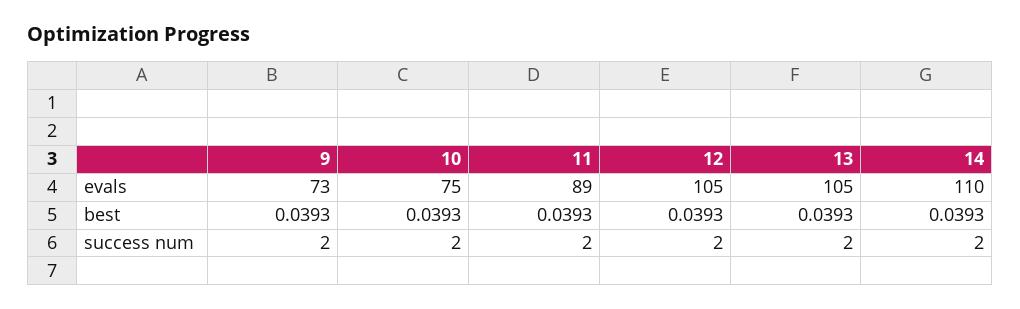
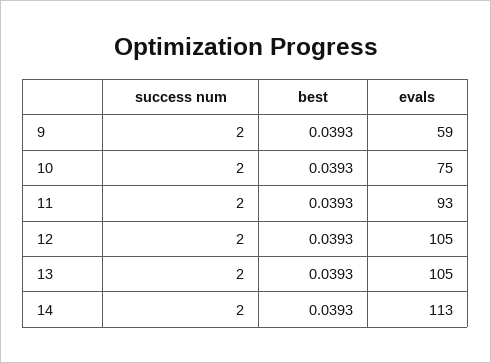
9, evals: 73 -> 59
11, evals: 89 -> 93
14, evals: 110 -> 113

